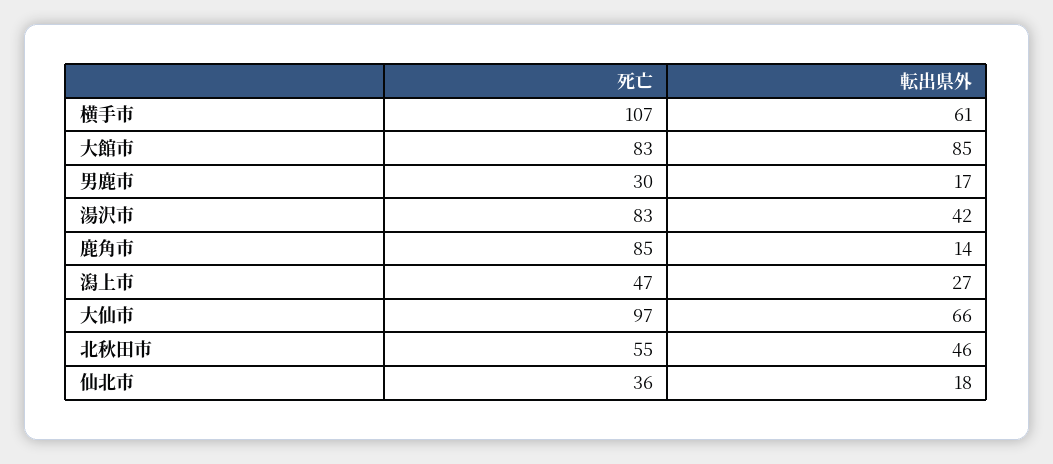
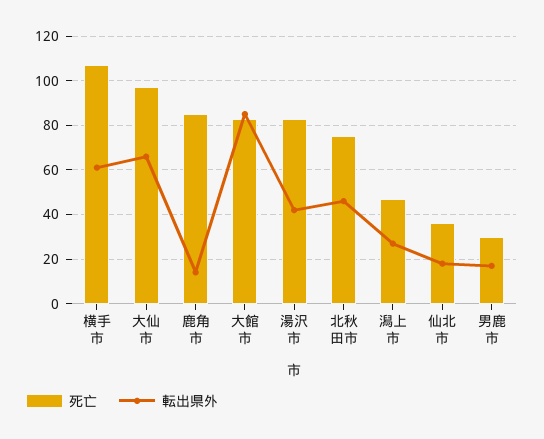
死亡, 北秋田市: 55 -> 75

